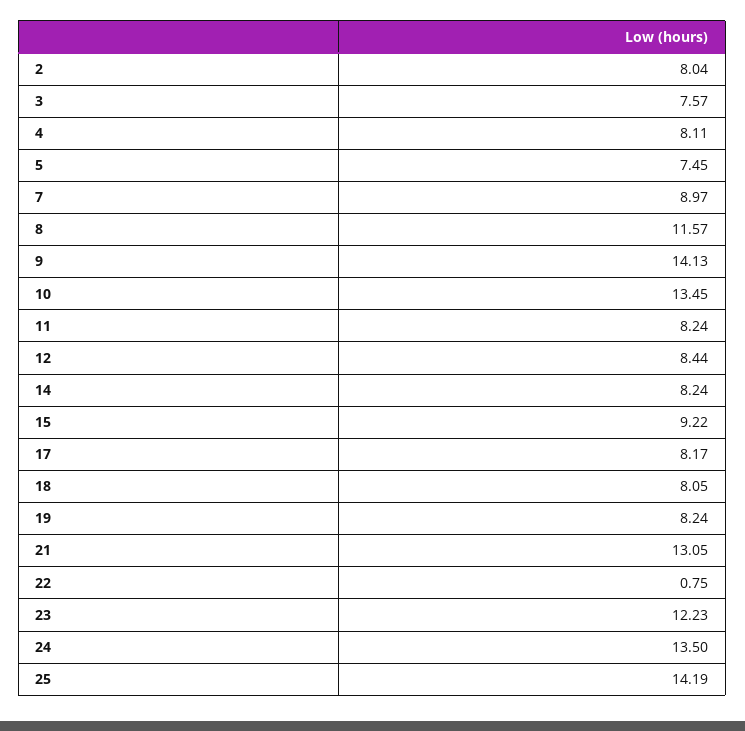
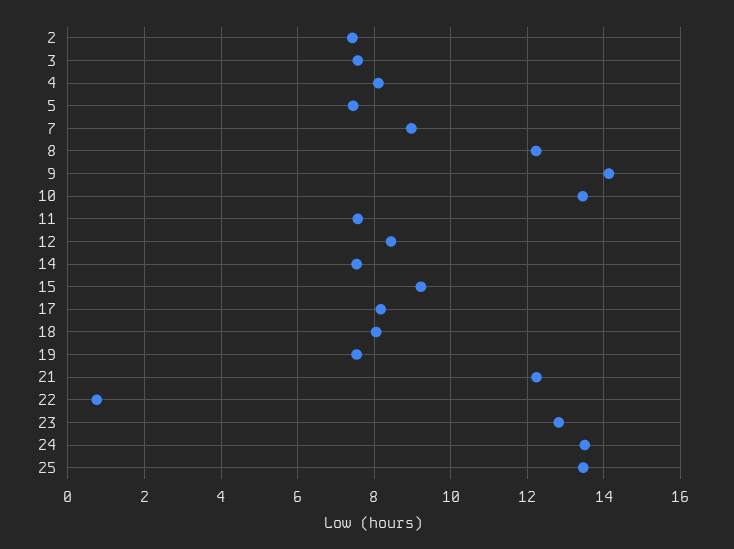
2: 8.04 -> 7.4
8: 11.57 -> 12.2
11: 8.24 -> 7.6
14: 8.24 -> 7.6
19: 8.24 -> 7.6
21: 13.05 -> 12.2
23: 12.23 -> 12.8
25: 14.19 -> 13.4

